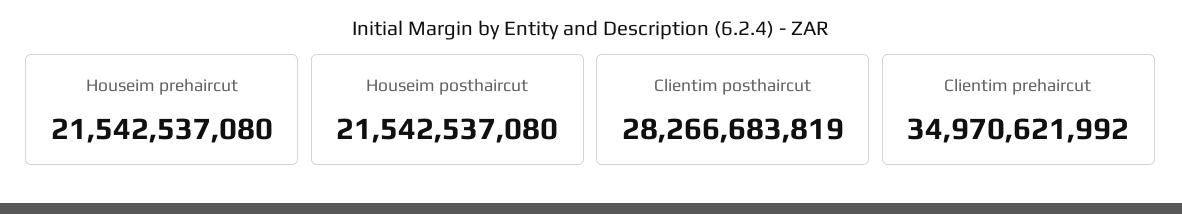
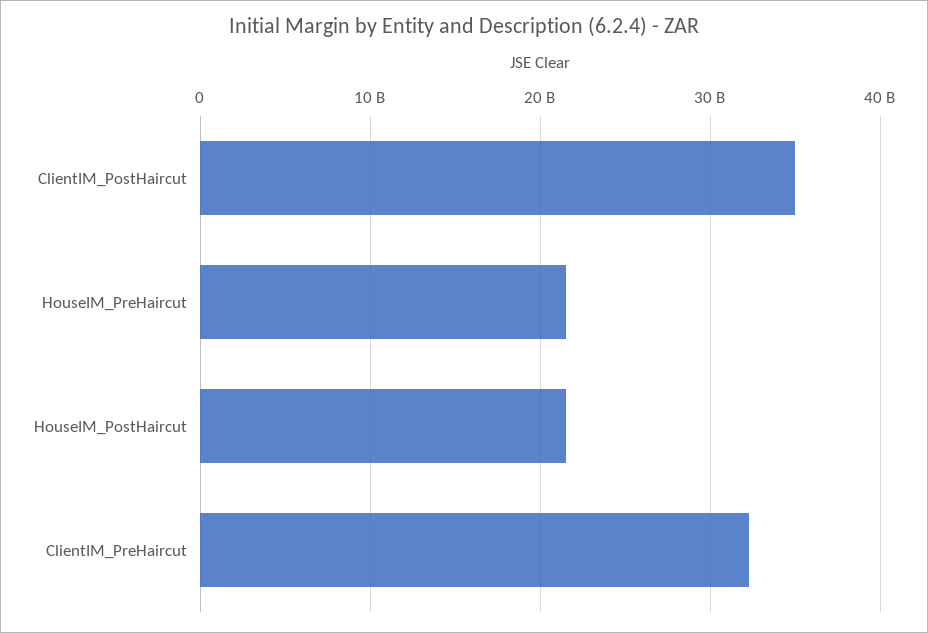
Clientim posthaircut: 28266683819 -> 35000000000
Clientim prehaircut: 34970621992 -> 32000000000

